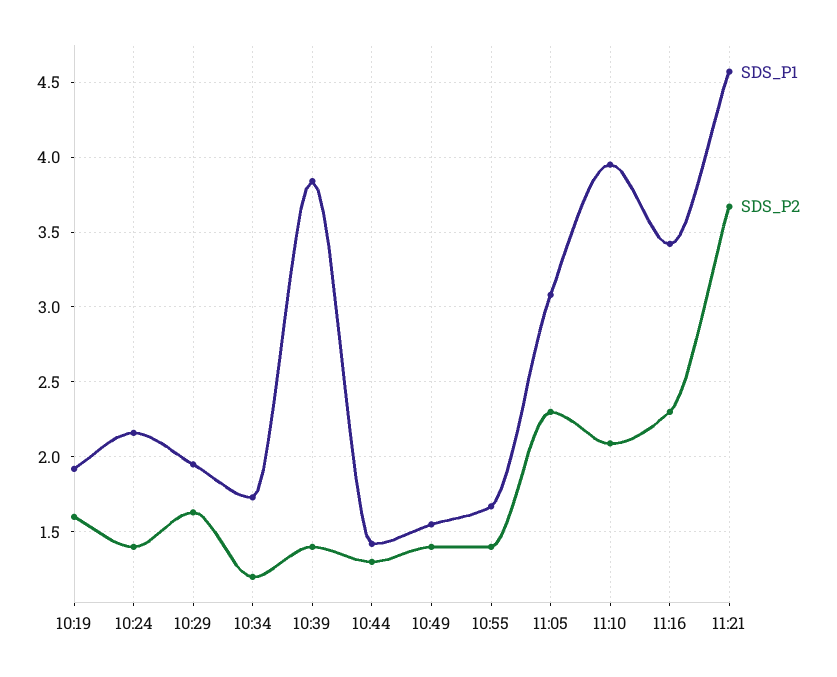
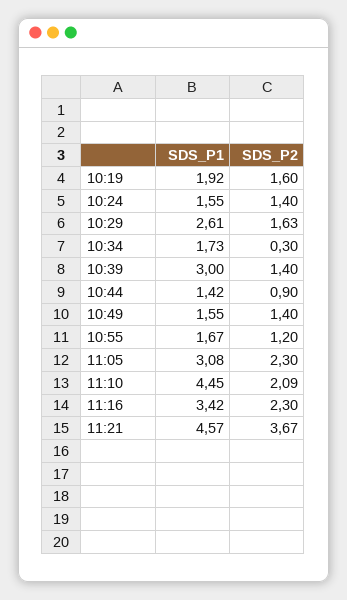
SDS_P1, 10:24: 2.15 -> 1.55
SDS_P1, 10:29: 1.95 -> 2.61
SDS_P2, 10:34: 1.2 -> 0.3
SDS_P1, 10:39: 3.85 -> 3
SDS_P2, 10:44: 1.3 -> 0.9
SDS_P2, 10:55: 1.4 -> 1.2
SDS_P1, 11:10: 3.95 -> 4.45

